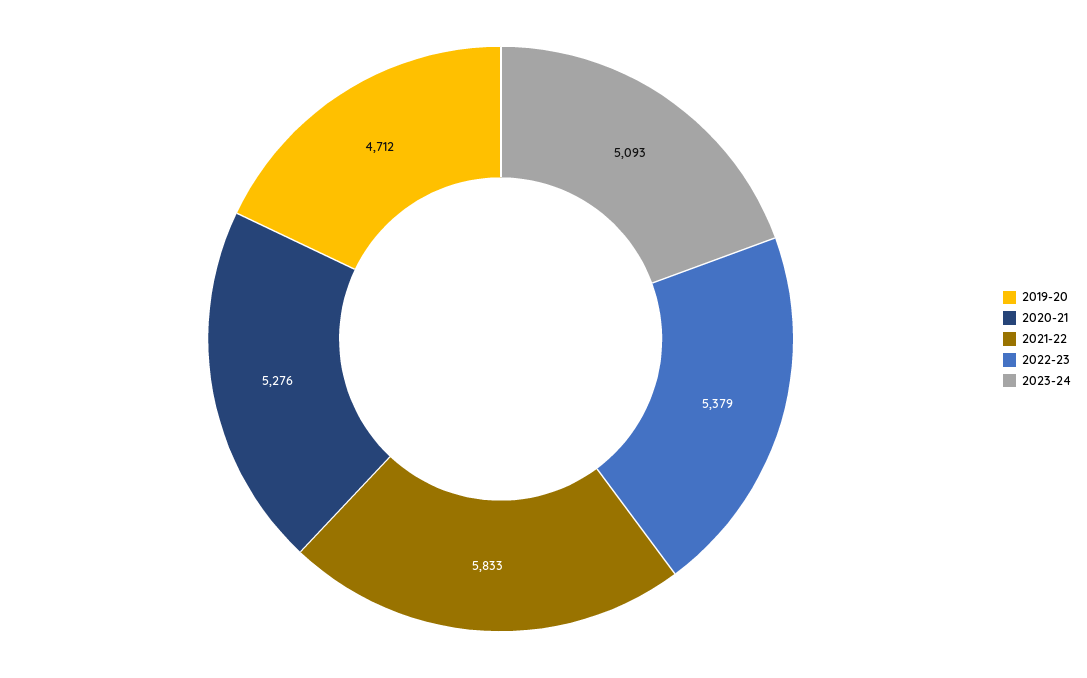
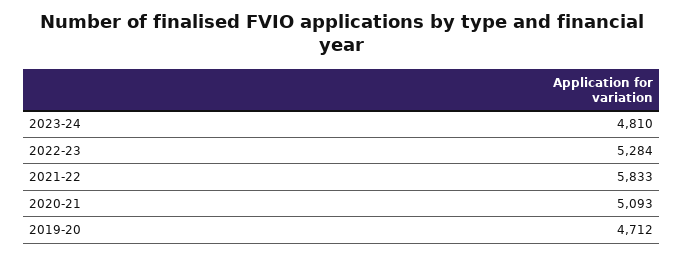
2020-21: 5276 -> 5093
2022-23: 5379 -> 5284
2023-24: 5093 -> 4810

